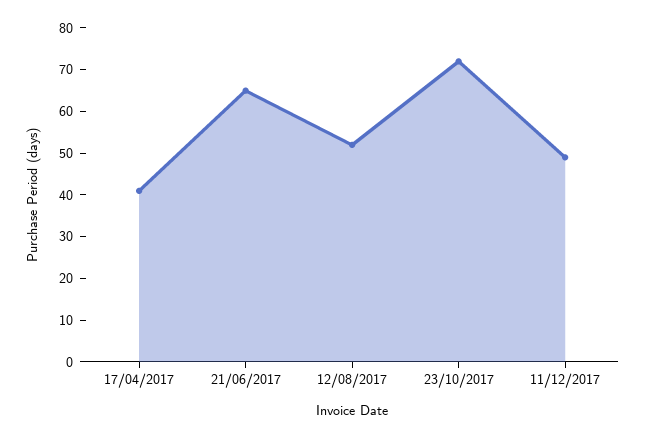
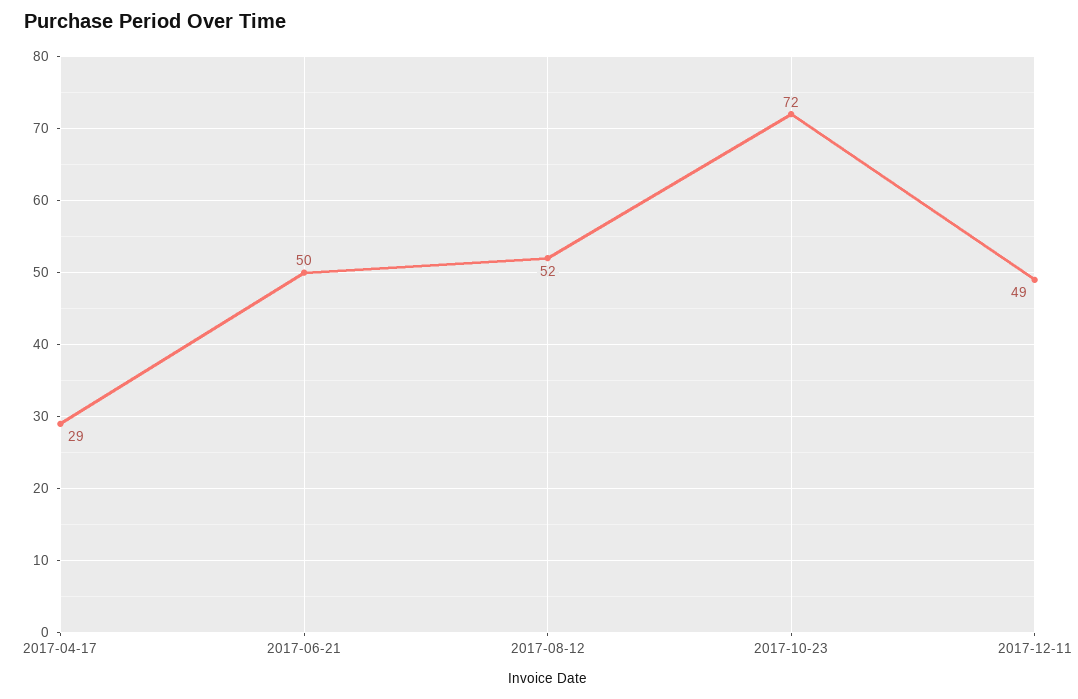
17/04/2017: 40 -> 29
21/06/2017: 65 -> 50

